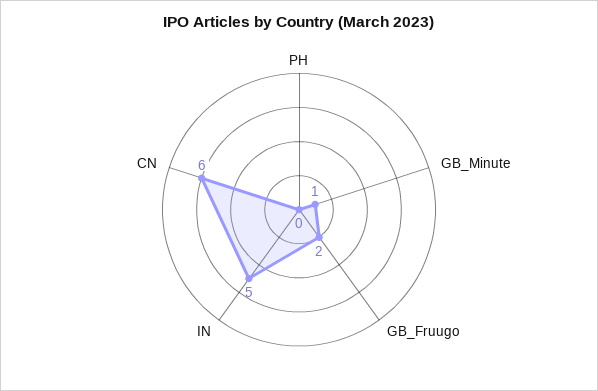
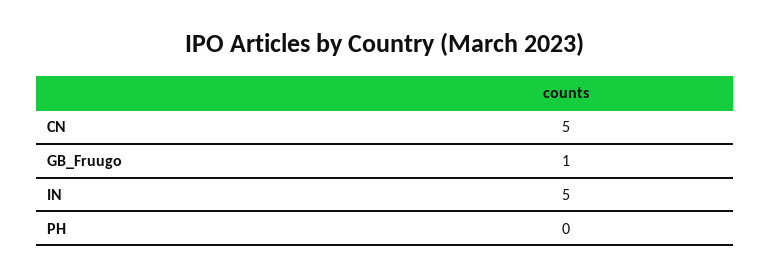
GB_Minute: 1 -> none
GB_Fruugo: 2 -> 1
CN: 6 -> 5

